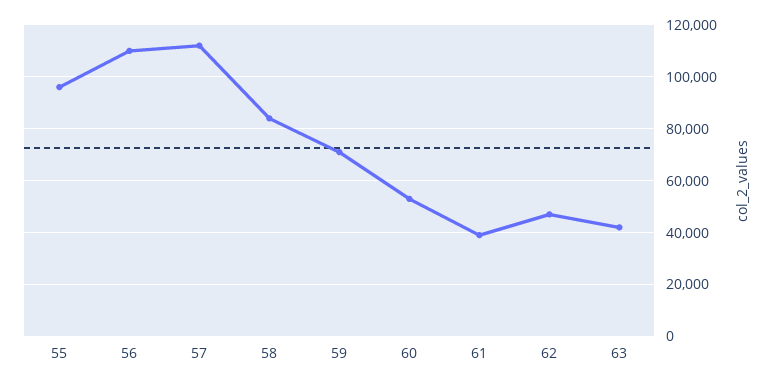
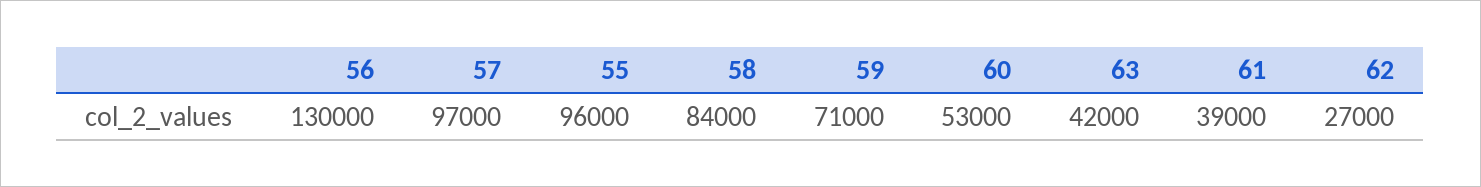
56: 110000 -> 130000
57: 112500 -> 97000
62: 47500 -> 27000

